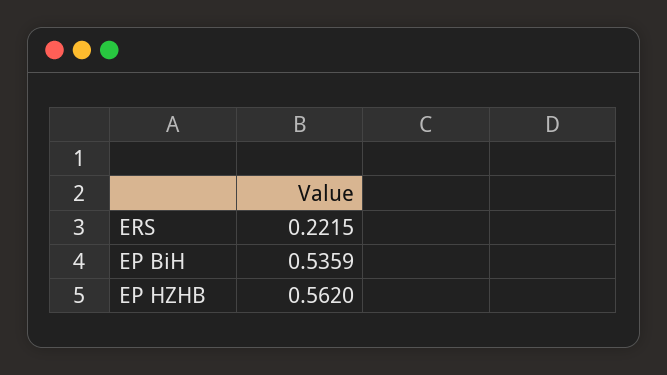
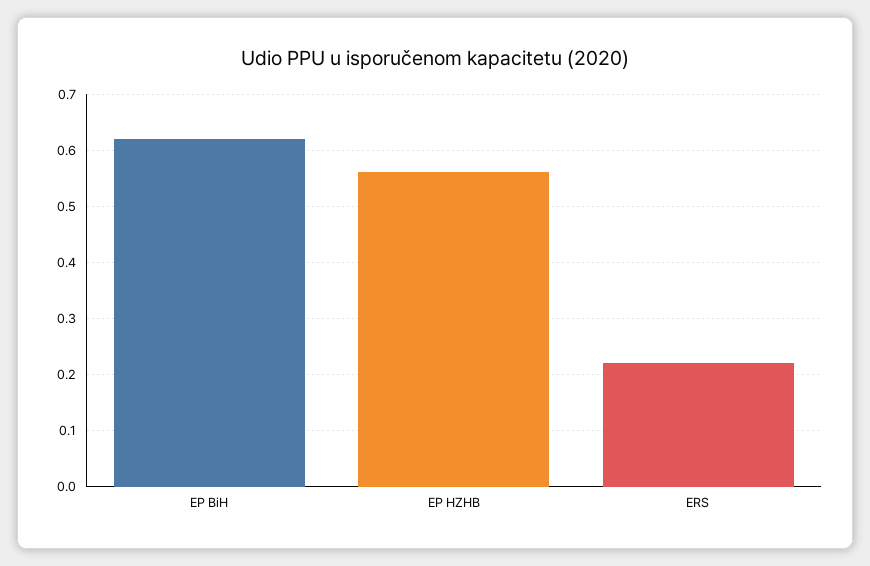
EP BiH: 0.5359 -> 0.62

